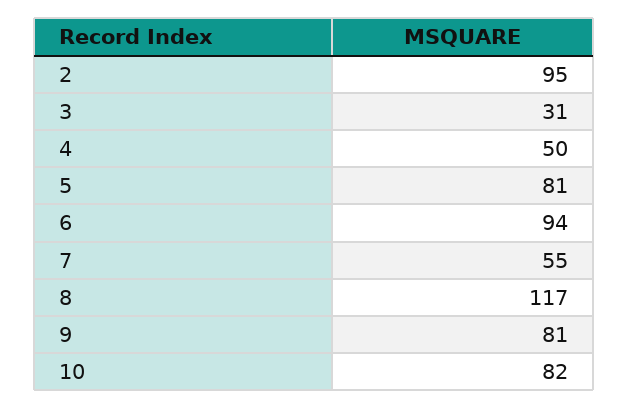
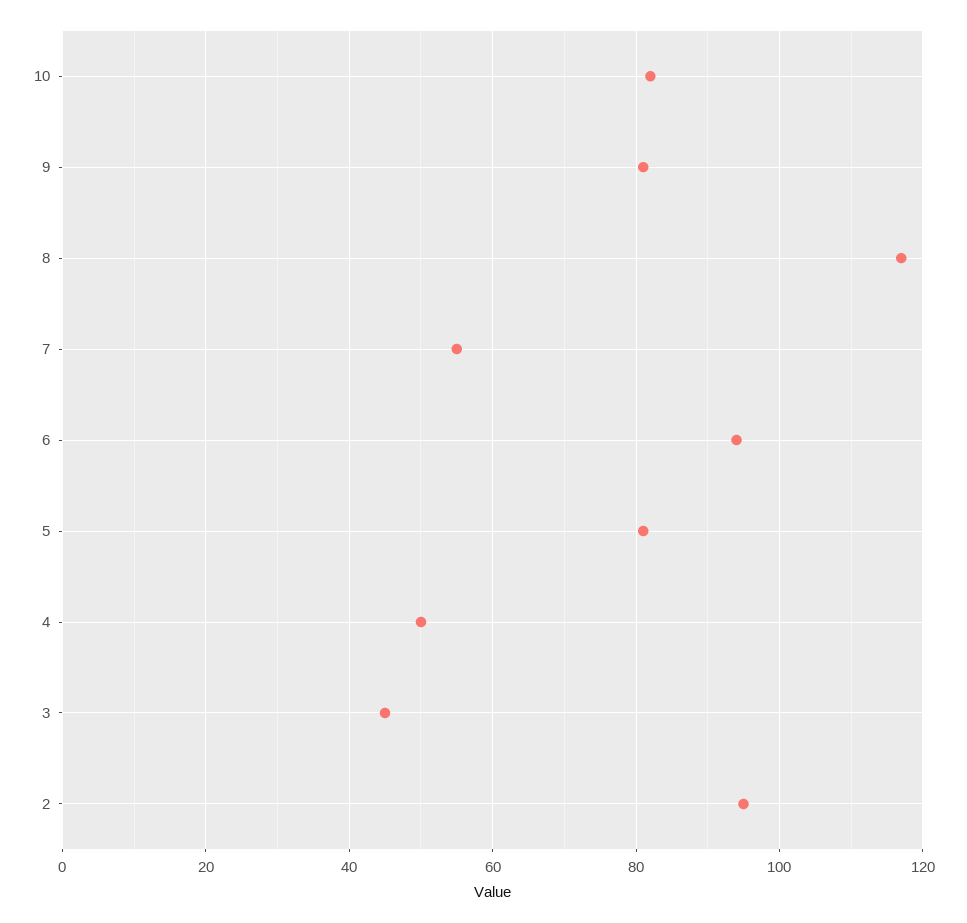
3: 31 -> 45

